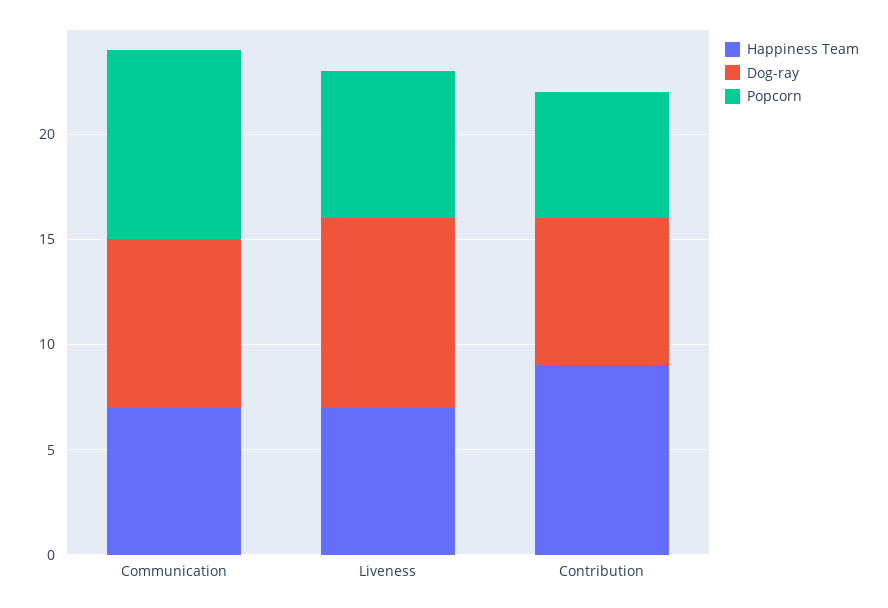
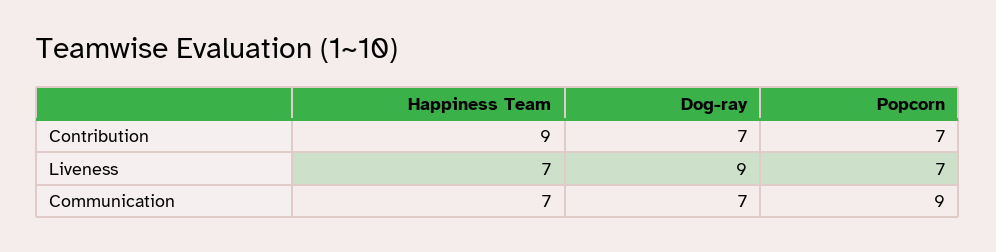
Dog-ray, Communication: 8 -> 7
Popcorn, Contribution: 6 -> 7

